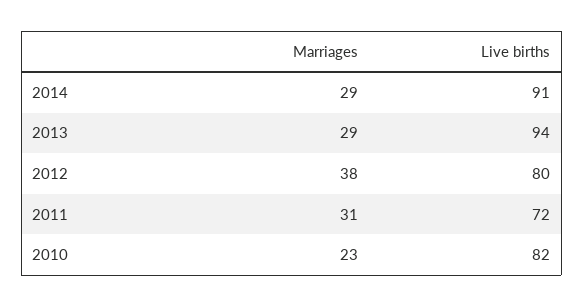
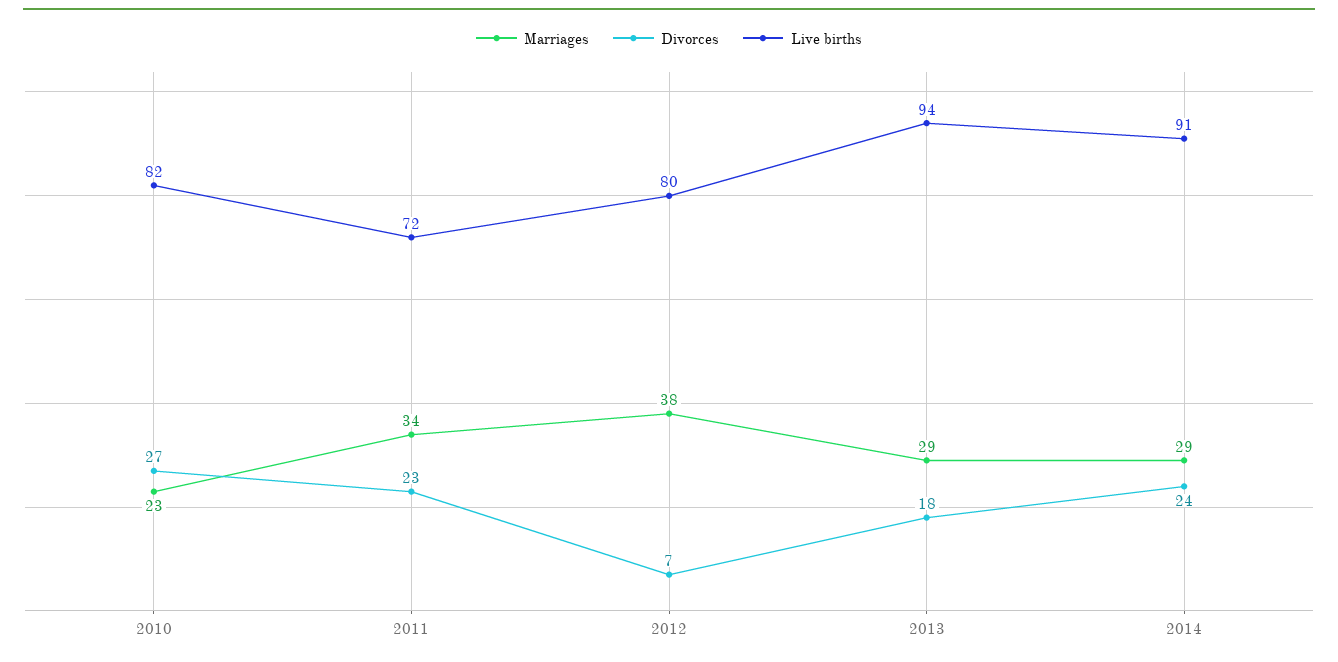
Marriages, 2011: 31 -> 34
Divorces, 2010: none -> 27
Divorces, 2011: none -> 23
Divorces, 2012: none -> 7
Divorces, 2013: none -> 18
Divorces, 2014: none -> 24

